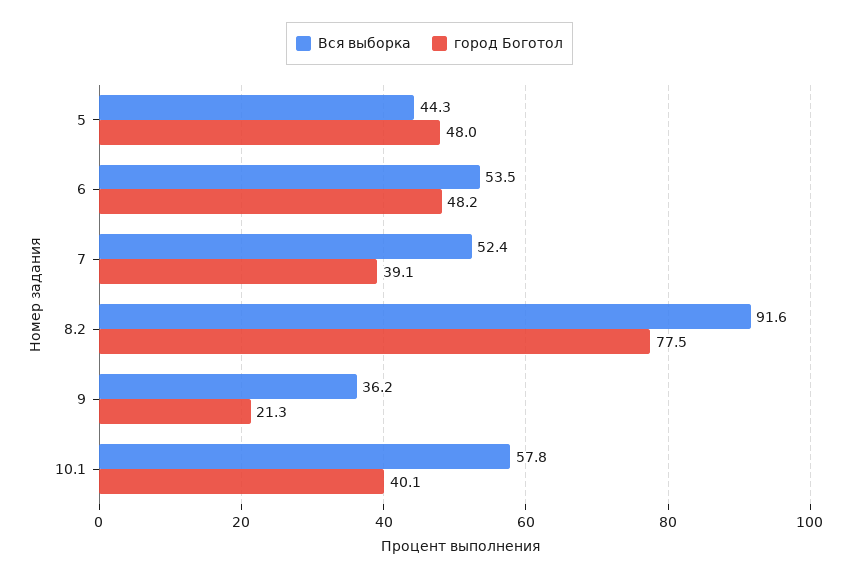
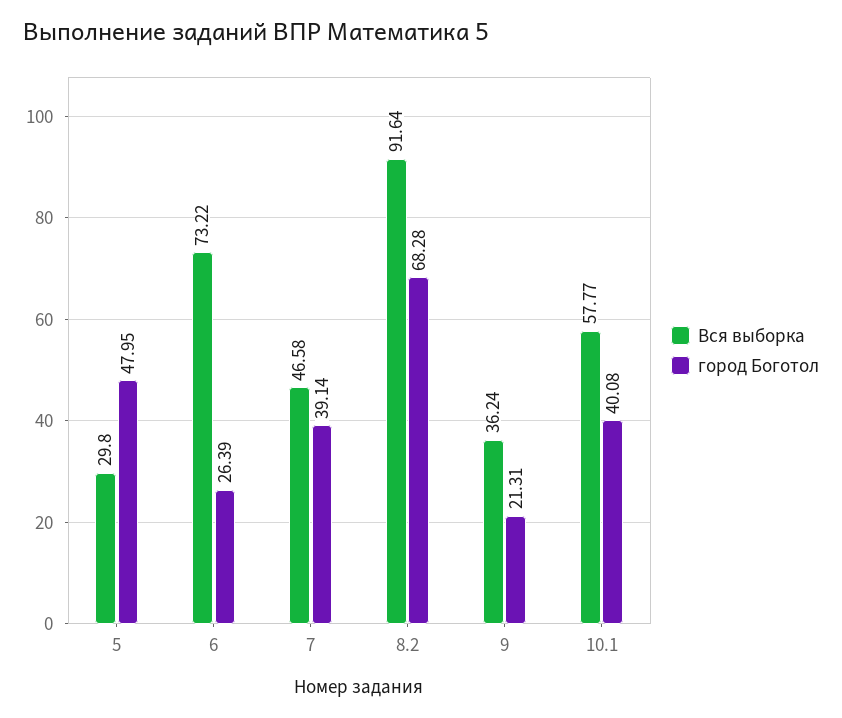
Вся выборка, 5: 44.3 -> 29.8
Вся выборка, 6: 53.5 -> 73.22
город Боготол, 6: 48.2 -> 26.39
Вся выборка, 7: 52.4 -> 46.58
город Боготол, 8.2: 77.5 -> 68.28

